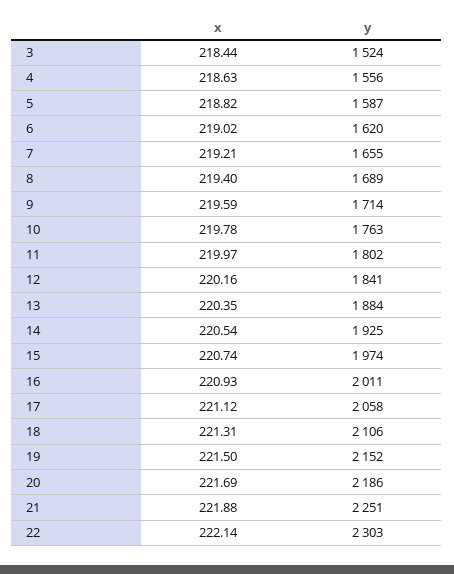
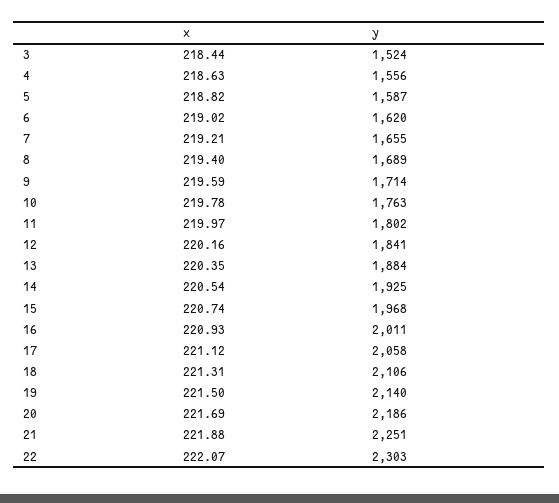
y, 15: 1974 -> 1968
y, 19: 2152 -> 2140
x, 22: 222.14 -> 222.07

